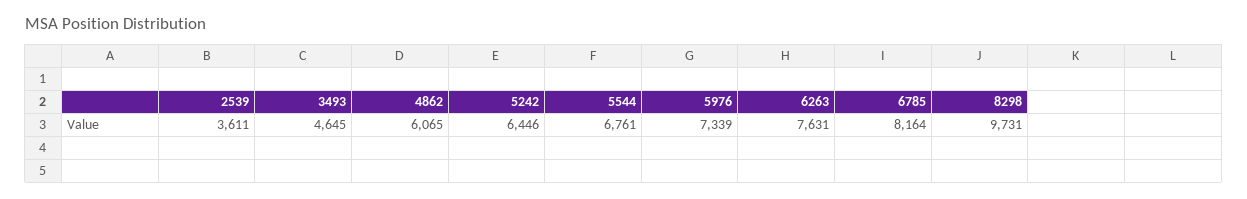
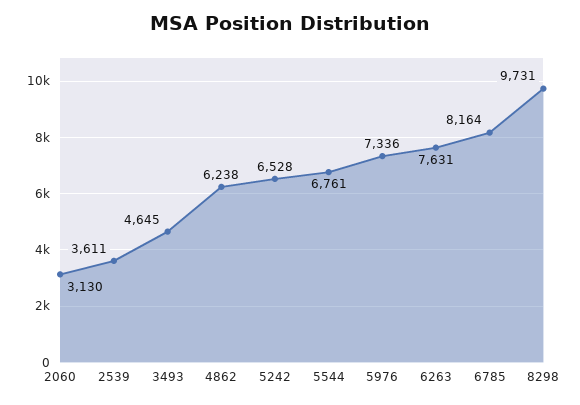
4862: 6065 -> 6238
5242: 6446 -> 6528
5976: 7339 -> 7336
2060: none -> 3130

